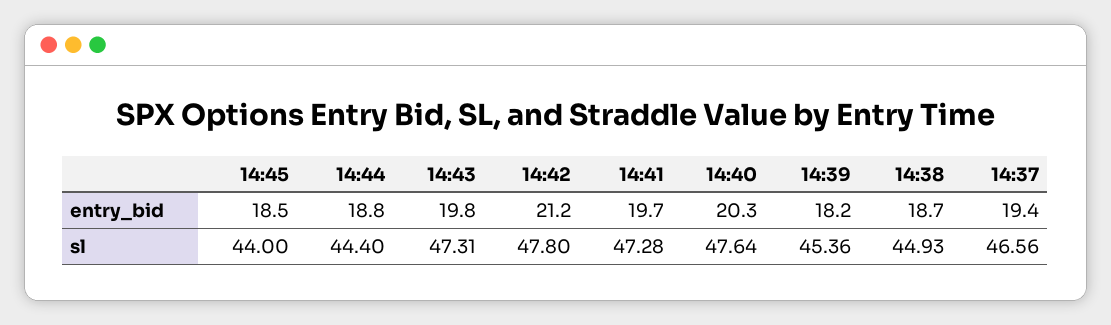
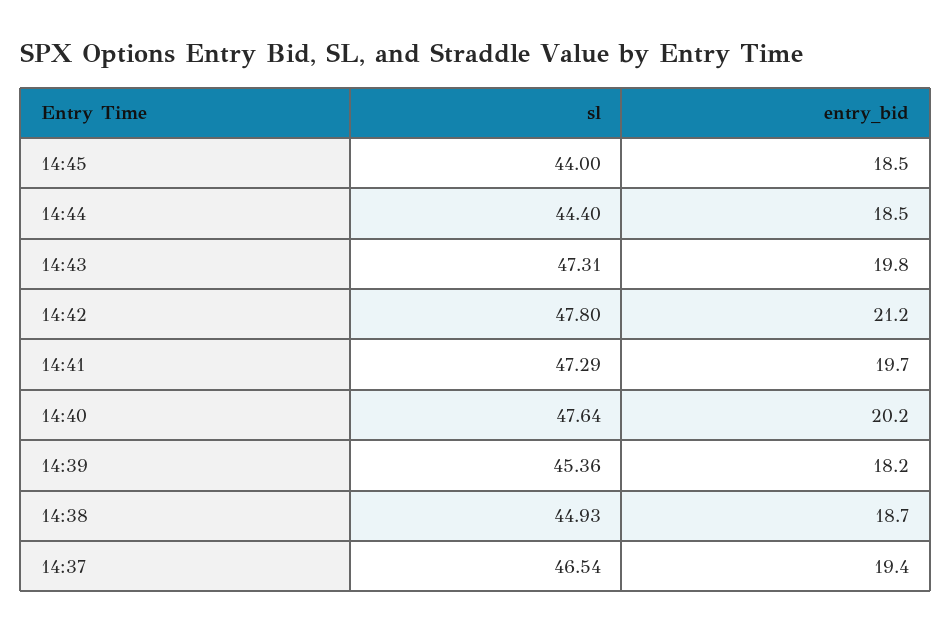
14:44, entry_bid: 18.8 -> 18.5
14:40, entry_bid: 20.3 -> 20.2
14:41, sl: 47.28 -> 47.29
14:37, sl: 46.56 -> 46.54

